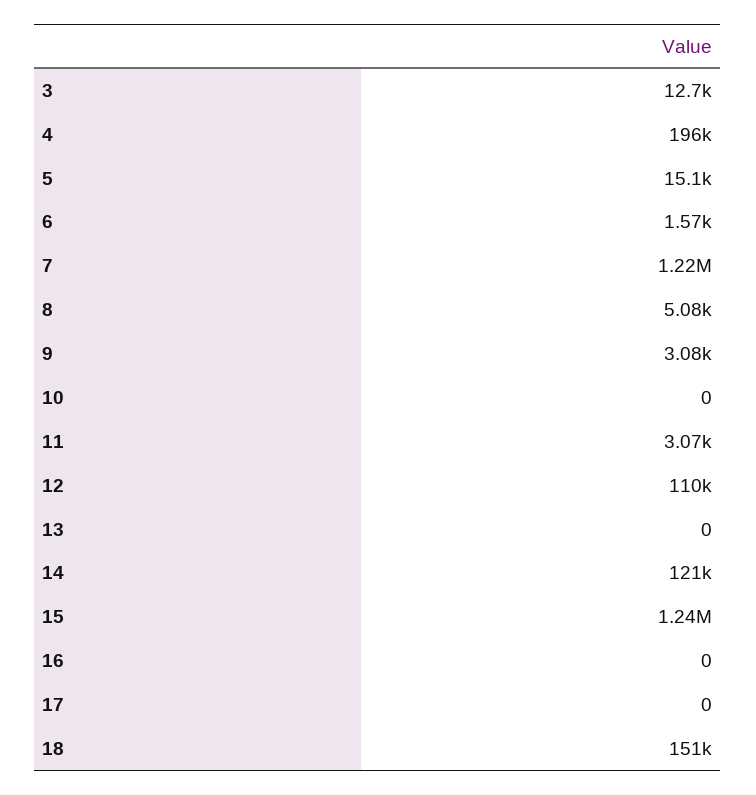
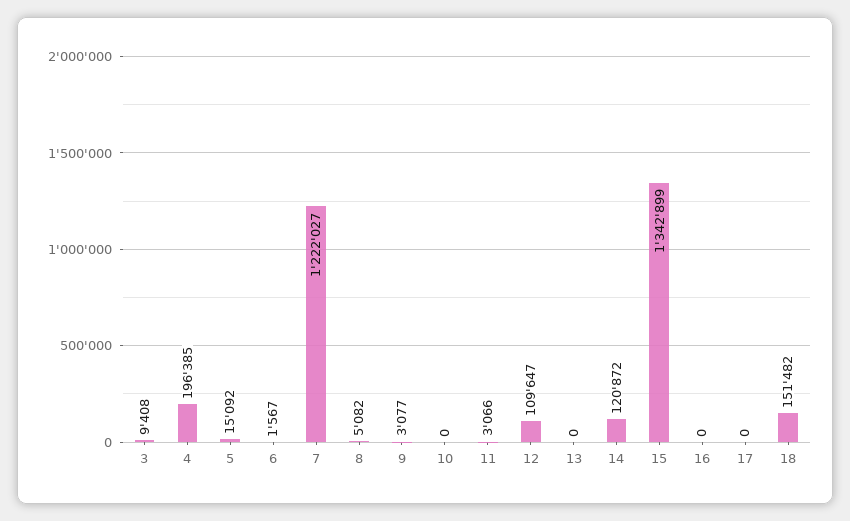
3: 12700 -> 9408
15: 1240000 -> 1342899

